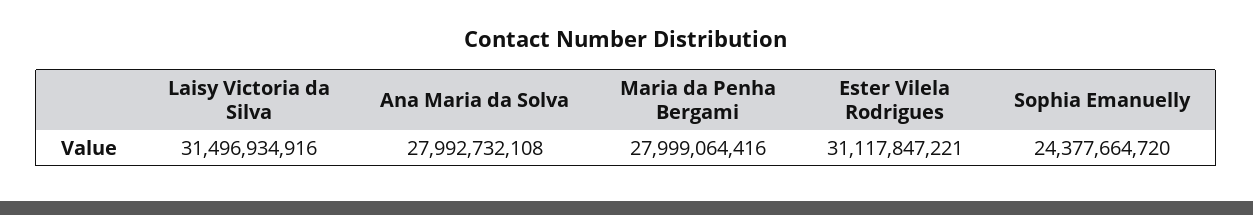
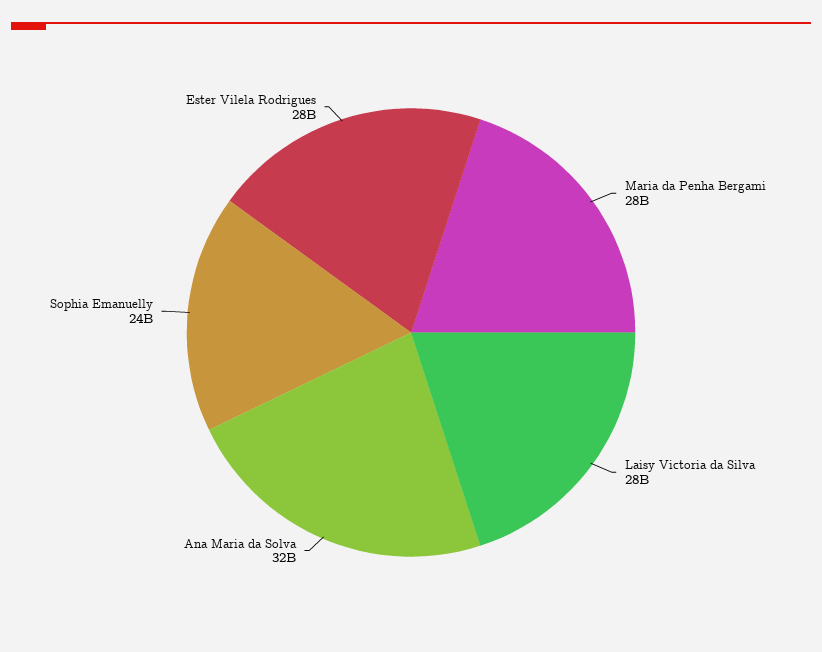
Laisy Victoria da Silva: 31496934916 -> 28000000000
Ana Maria da Solva: 27992732108 -> 32000000000
Ester Vilela Rodrigues: 31117847221 -> 28000000000

